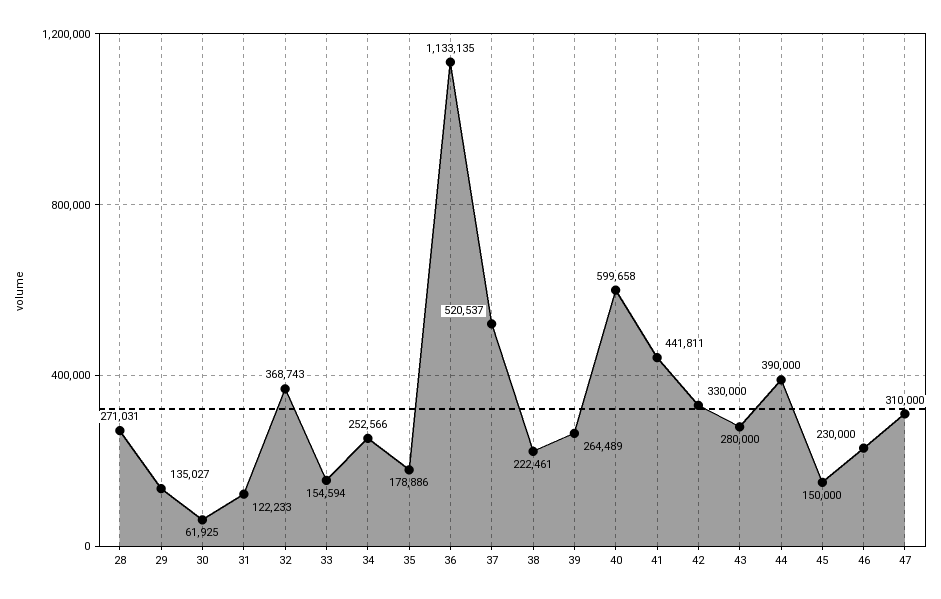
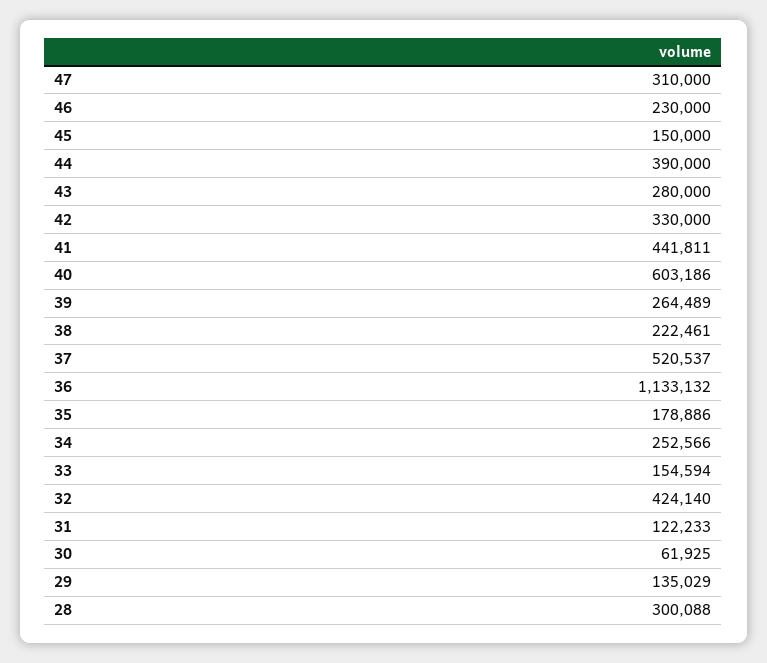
28: 271031 -> 300088
29: 135027 -> 135029
32: 368743 -> 424140
36: 1133135 -> 1133132
40: 599658 -> 603186

